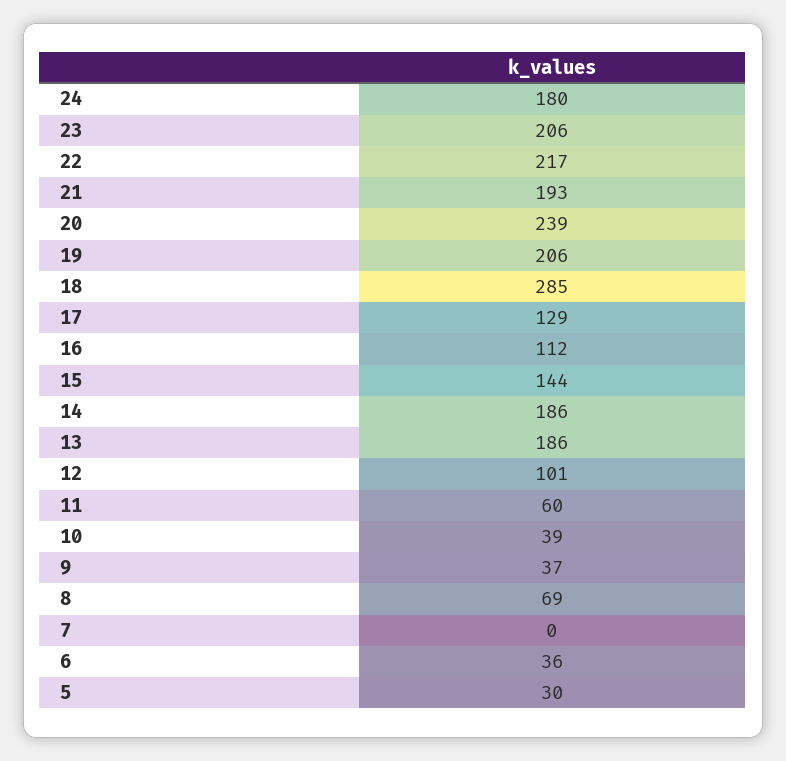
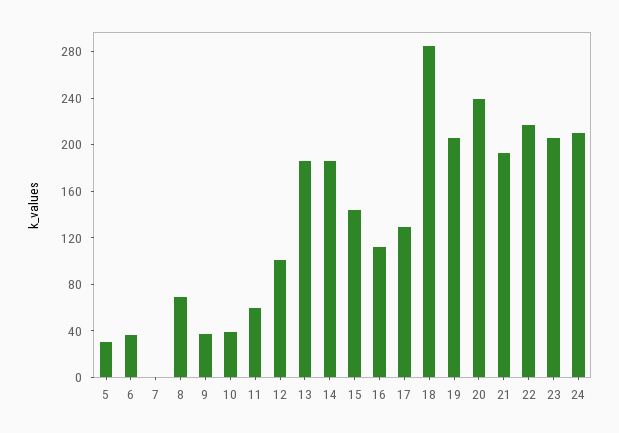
24: 180 -> 210

